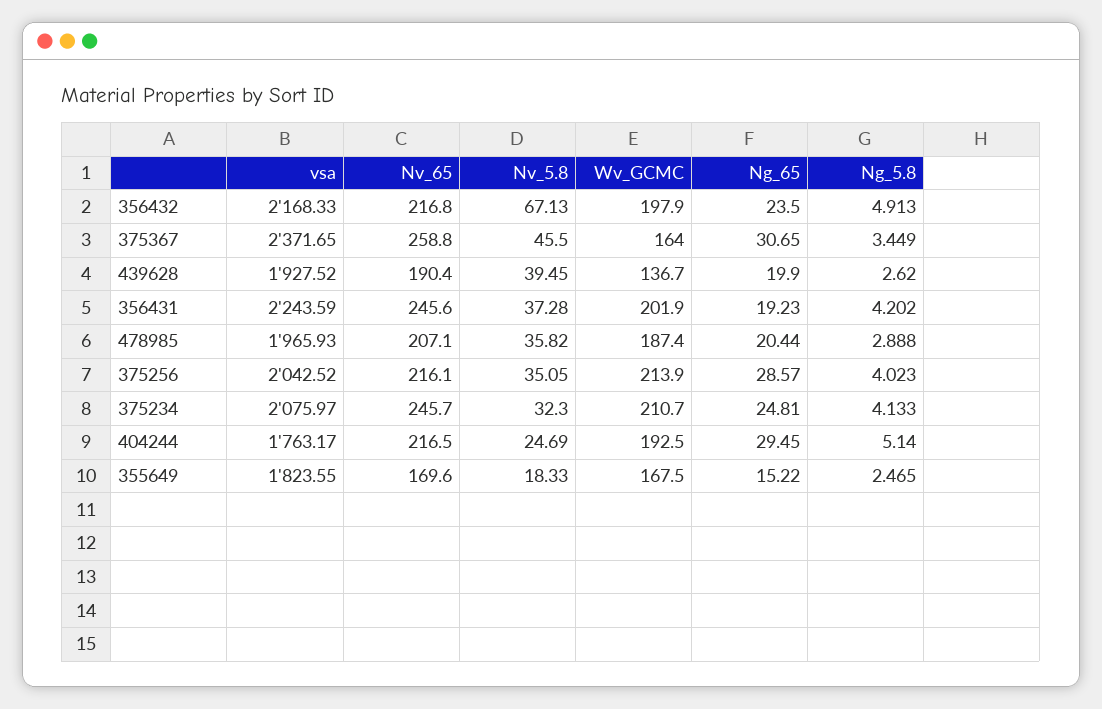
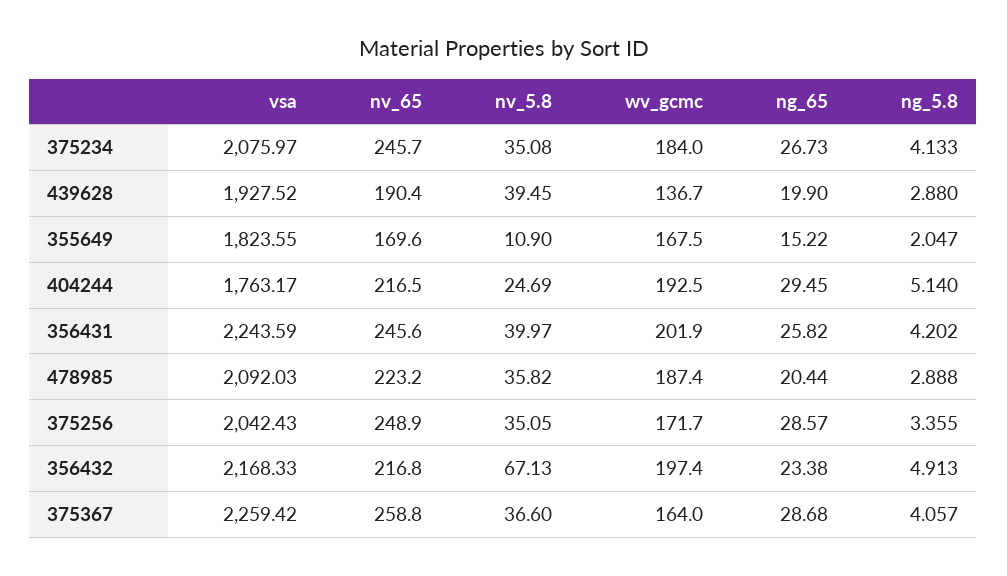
Wv_GCMC, 356432: 197.9 -> 197.4
Ng_65, 356432: 23.5 -> 23.38
vsa, 375367: 2371.65 -> 2259.42
Nv_5.8, 375367: 45.5 -> 36.6
Ng_65, 375367: 30.65 -> 28.68
Ng_5.8, 375367: 3.449 -> 4.057
Ng_5.8, 439628: 2.62 -> 2.88
Nv_5.8, 356431: 37.28 -> 39.97
Ng_65, 356431: 19.23 -> 25.82
vsa, 478985: 1965.93 -> 2092.03
Nv_65, 478985: 207.1 -> 223.2
vsa, 375256: 2042.52 -> 2042.43
Nv_65, 375256: 216.1 -> 248.9
Wv_GCMC, 375256: 213.9 -> 171.7
Ng_5.8, 375256: 4.023 -> 3.355
Nv_5.8, 375234: 32.3 -> 35.08
Wv_GCMC, 375234: 210.7 -> 184
Ng_65, 375234: 24.81 -> 26.73
Nv_5.8, 355649: 18.33 -> 10.9
Ng_5.8, 355649: 2.465 -> 2.047

